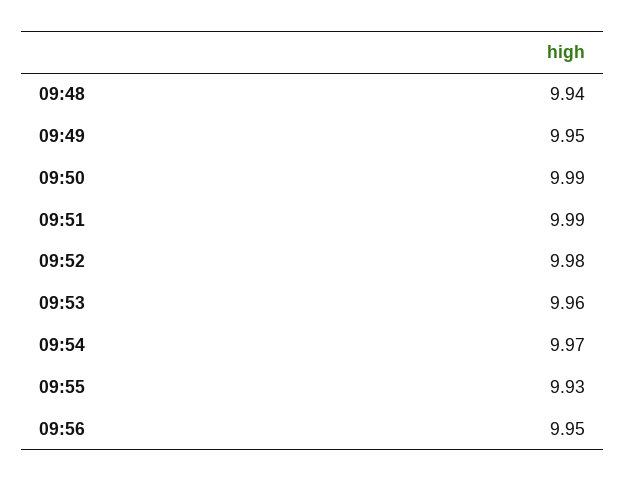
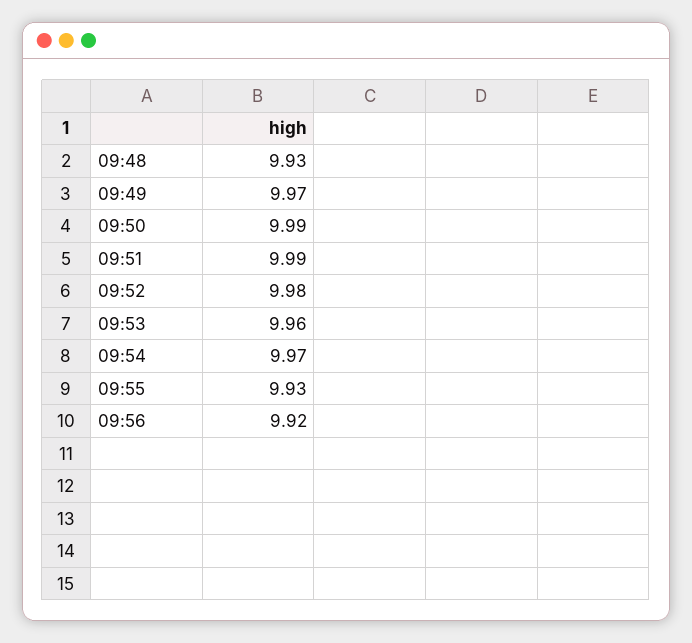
09:48: 9.94 -> 9.93
09:49: 9.95 -> 9.97
09:56: 9.95 -> 9.92

